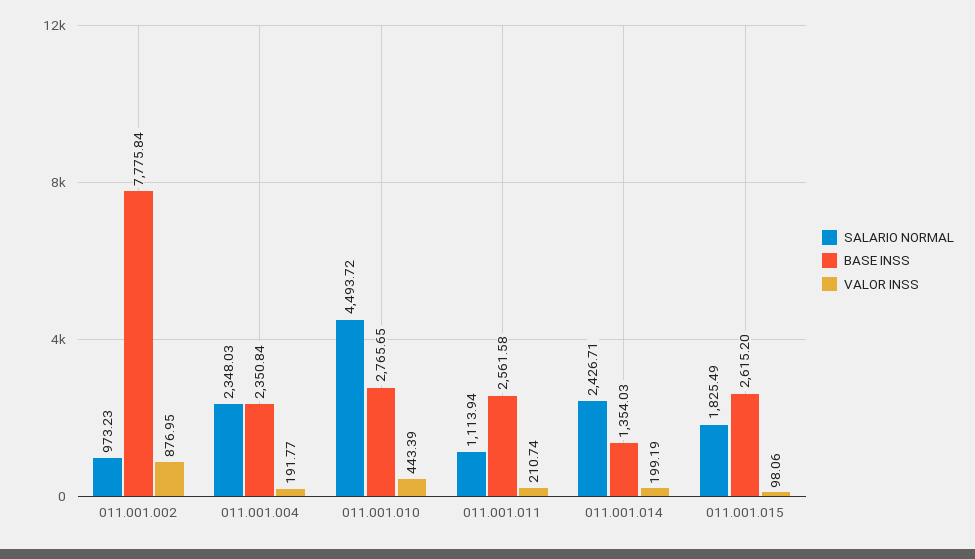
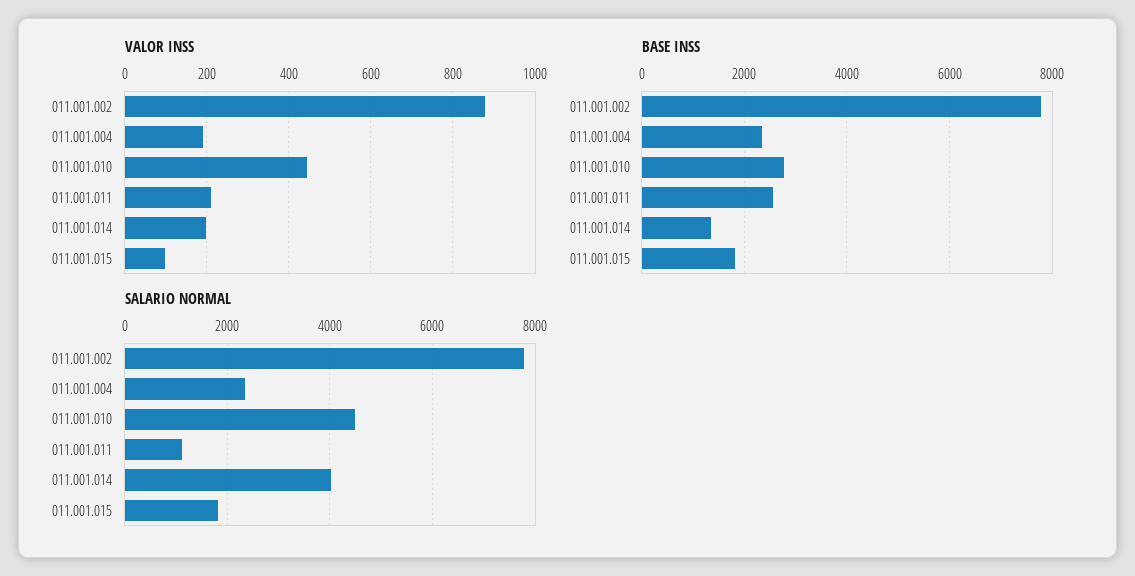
SALARIO NORMAL, 011.001.002: 973.23 -> 7800
SALARIO NORMAL, 011.001.014: 2426.71 -> 4000
BASE INSS, 011.001.015: 2615.2 -> 1800

